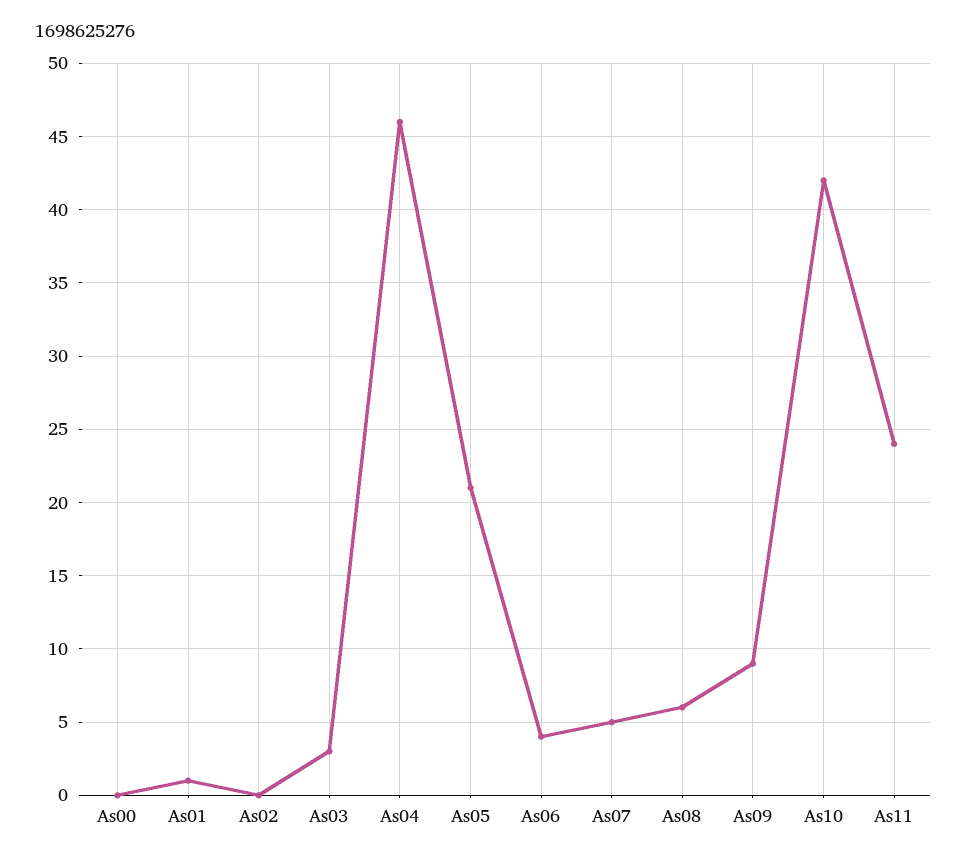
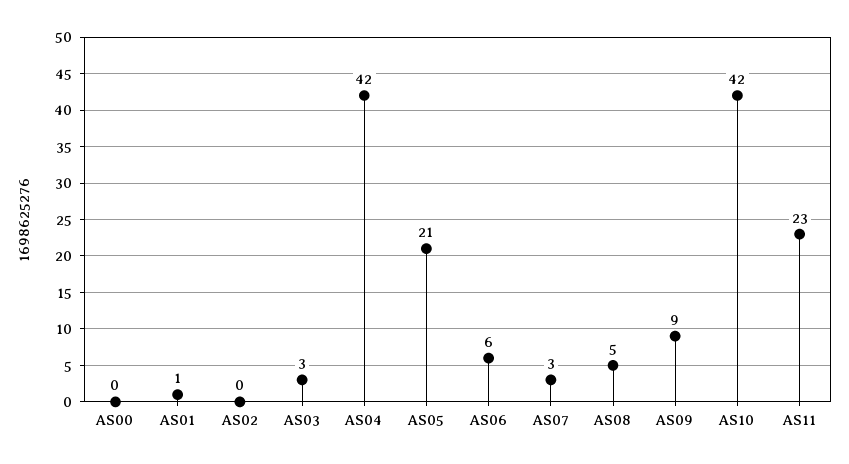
As04: 46 -> 42
As06: 4 -> 6
As07: 5 -> 3
As08: 6 -> 5
As11: 24 -> 23

